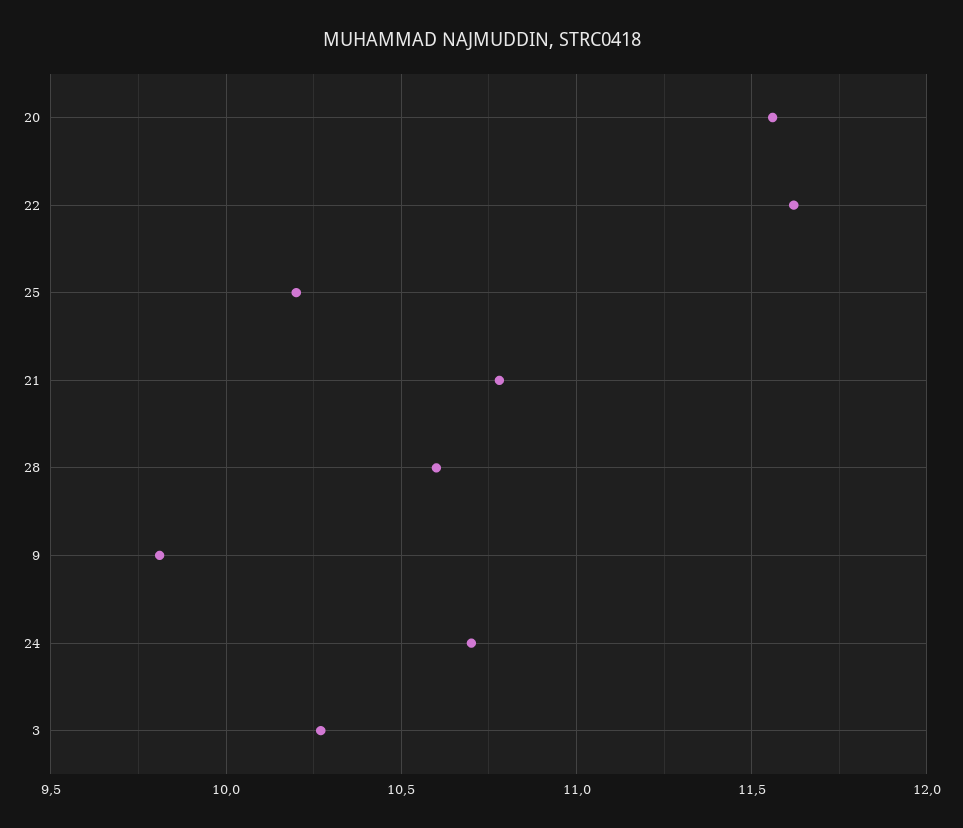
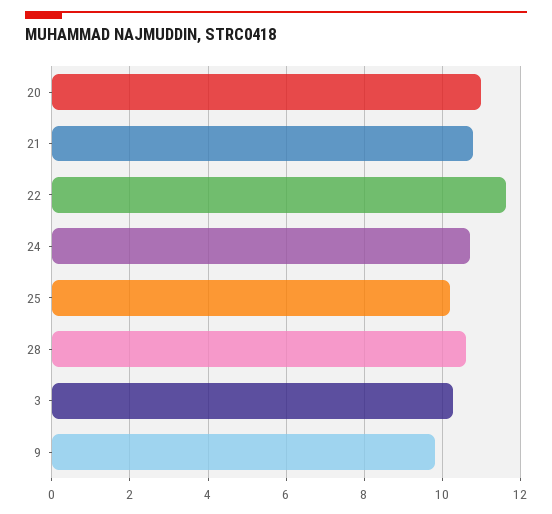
20: 11.55 -> 11

